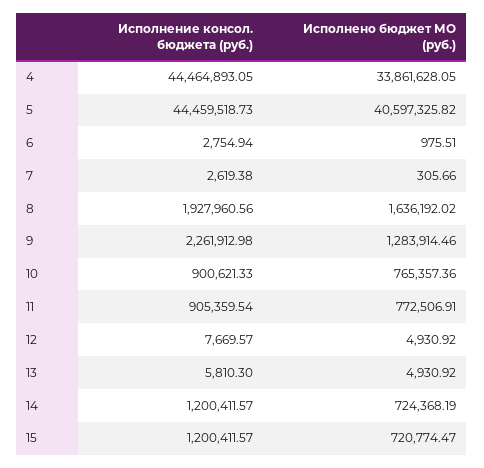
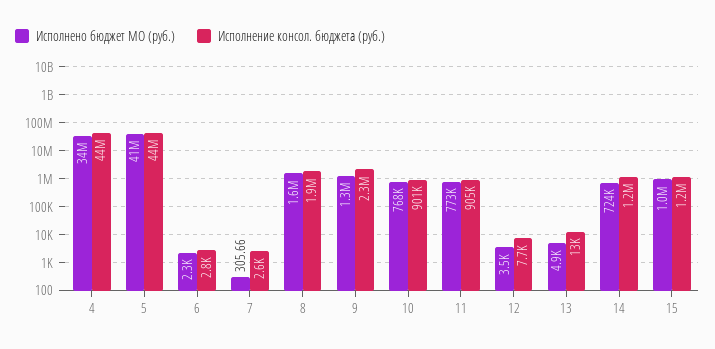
Исполнено бюджет МО (руб.), 6: 975.51 -> 2300
Исполнено бюджет МО (руб.), 10: 765357.36 -> 768000
Исполнено бюджет МО (руб.), 12: 4930.92 -> 3500
Исполнение консол. бюджета (руб.), 13: 5810.3 -> 13000
Исполнено бюджет МО (руб.), 15: 720774.47 -> 1000000

